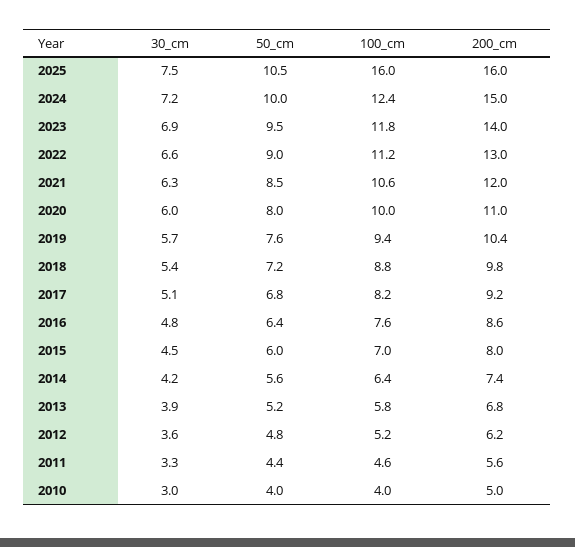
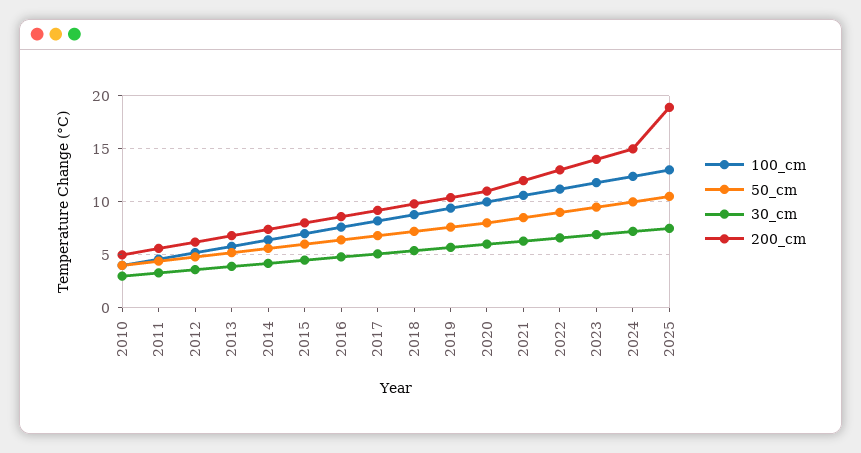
100_cm, 2025: 16 -> 13
200_cm, 2025: 16 -> 19

